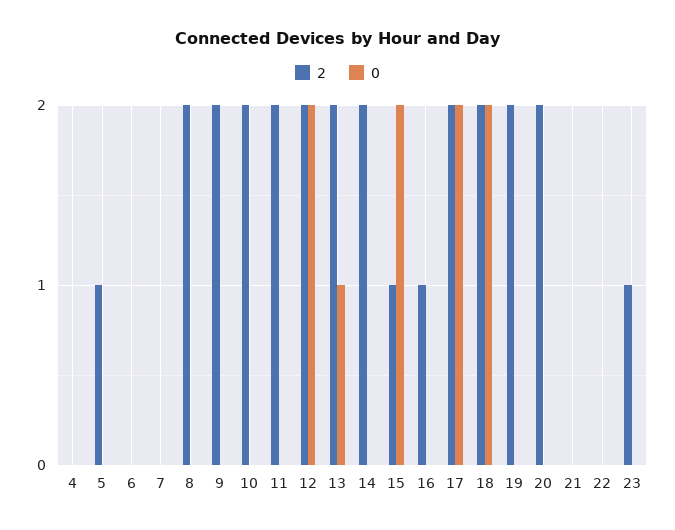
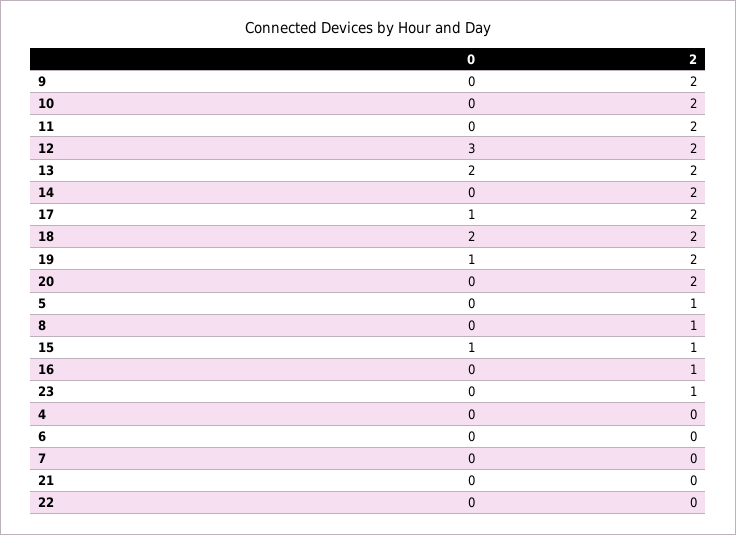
2, 8: 2 -> 1
0, 12: 2 -> 3
0, 13: 1 -> 2
0, 15: 2 -> 1
0, 17: 2 -> 1
0, 19: 0 -> 1

